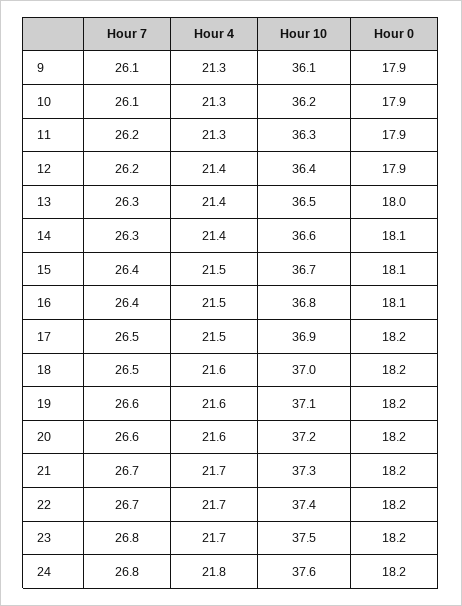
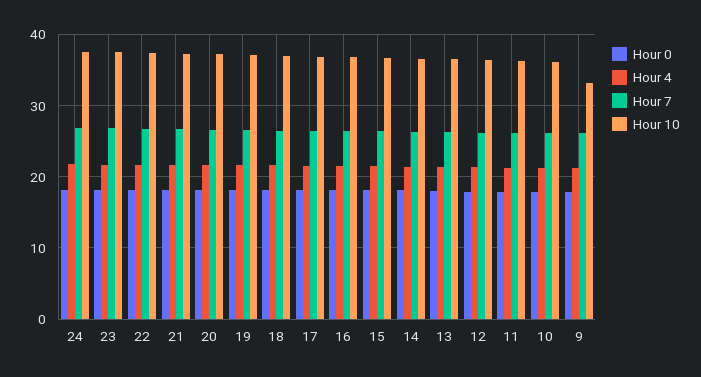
Hour 10, 9: 36.1 -> 33

